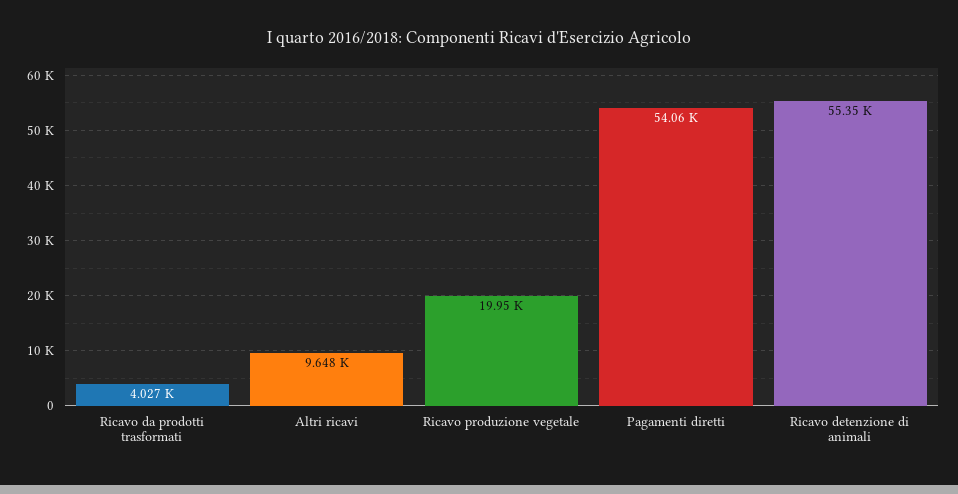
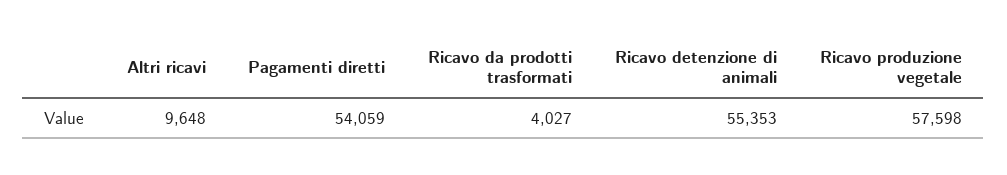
Ricavo produzione vegetale: 19950 -> 57598

